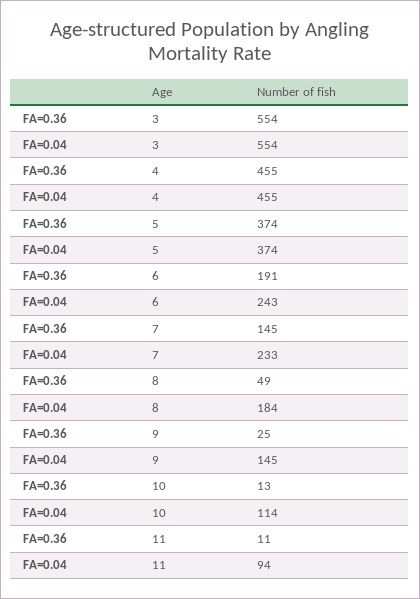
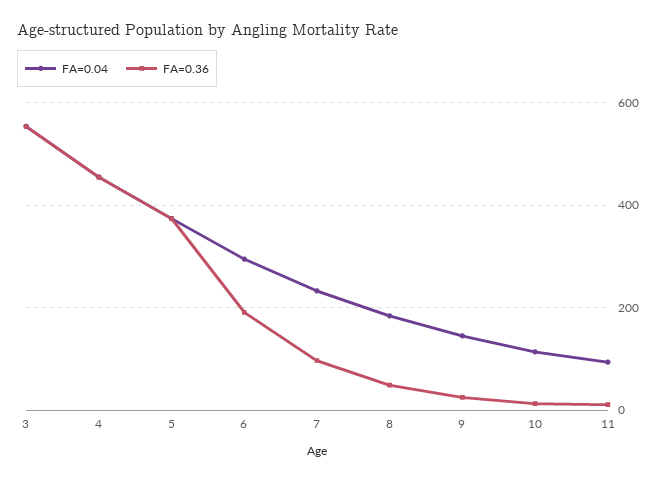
FA=0.04, 6: 243 -> 300
FA=0.36, 7: 145 -> 100

